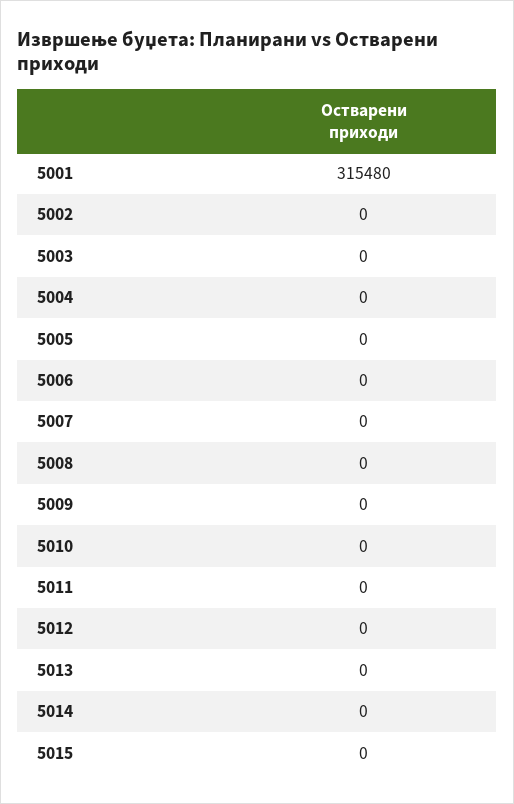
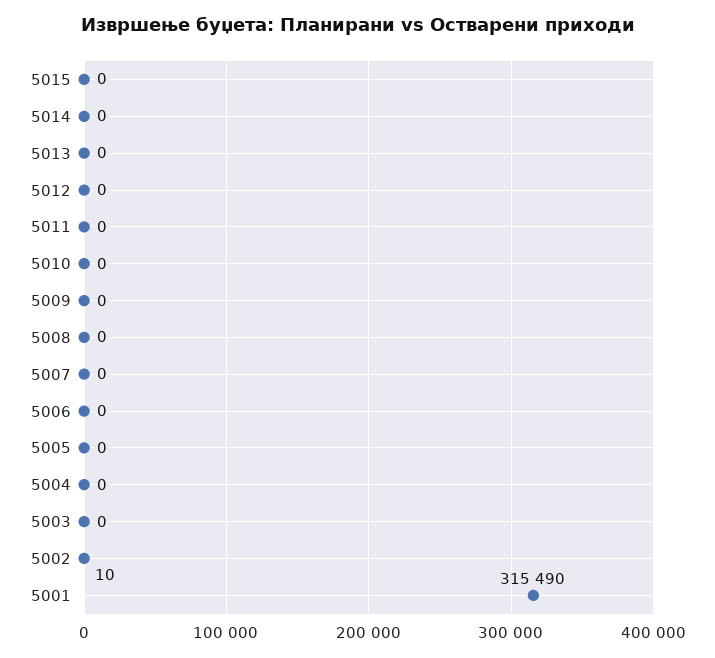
5001: 315480 -> 315490
5002: 0 -> 10

